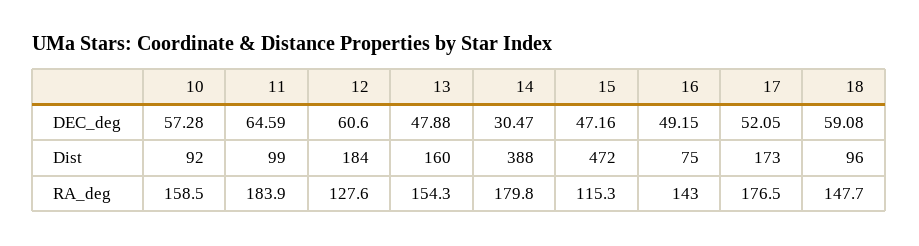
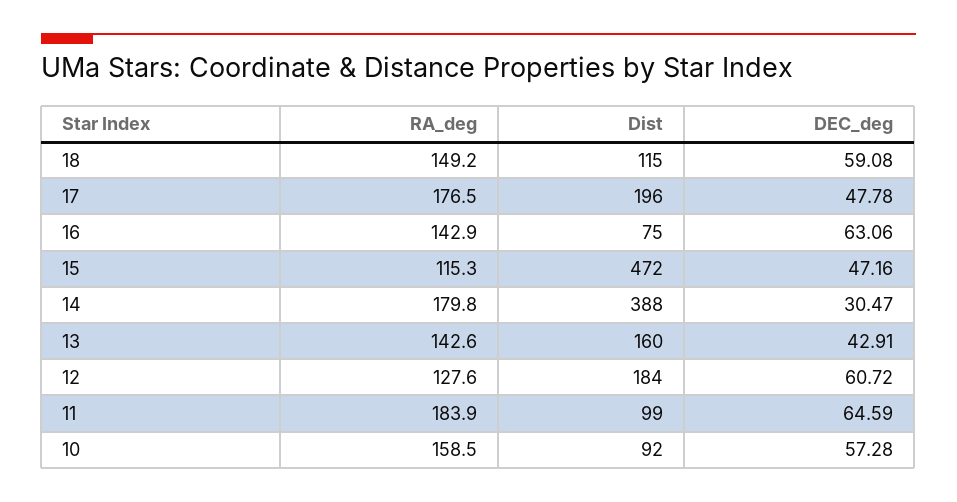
12, DEC_deg: 60.6 -> 60.72
13, DEC_deg: 47.88 -> 42.91
16, DEC_deg: 49.15 -> 63.06
17, DEC_deg: 52.05 -> 47.78
17, Dist: 173 -> 196
18, Dist: 96 -> 115
13, RA_deg: 154.3 -> 142.6
16, RA_deg: 143 -> 142.9
18, RA_deg: 147.7 -> 149.2

